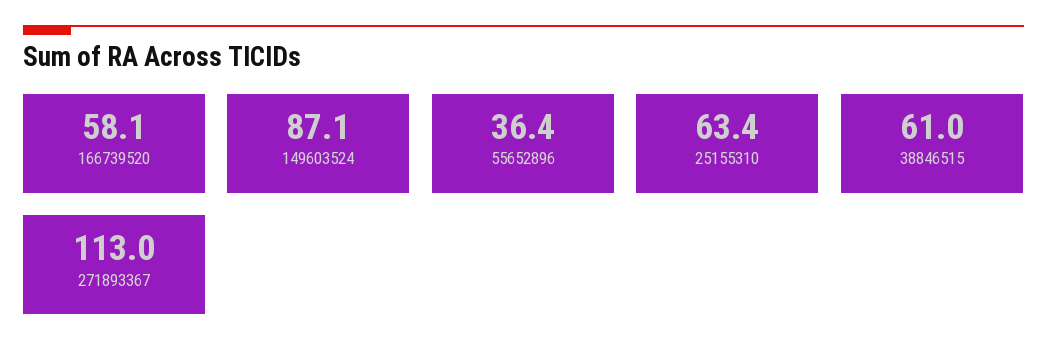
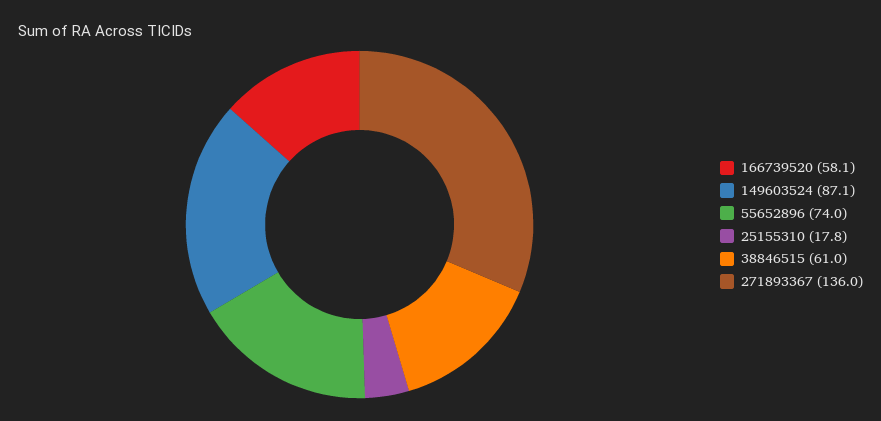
55652896: 36.4 -> 74
25155310: 63.4 -> 17.8
271893367: 113 -> 136

